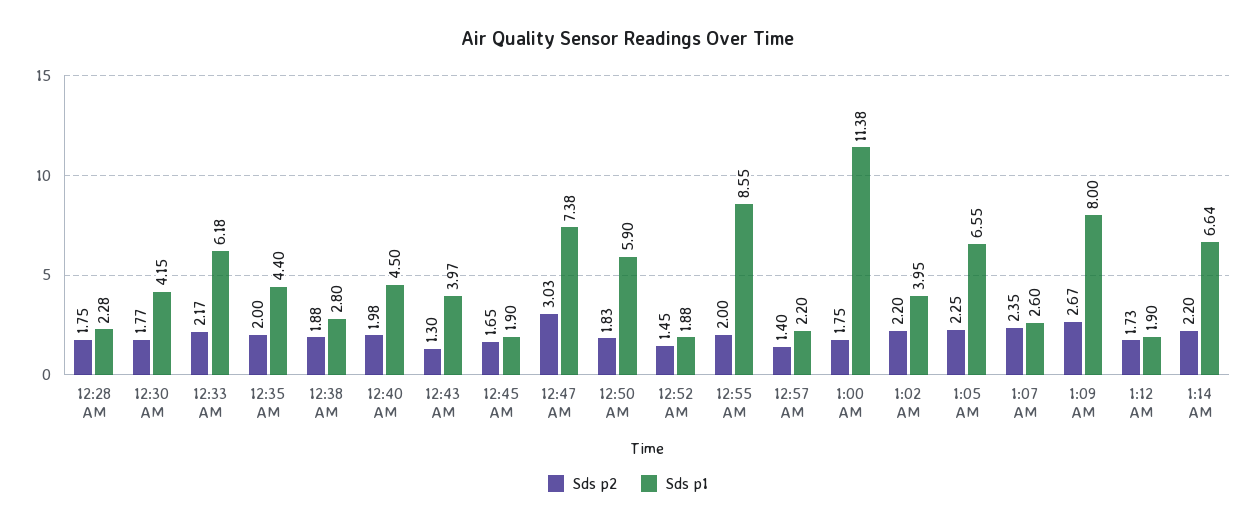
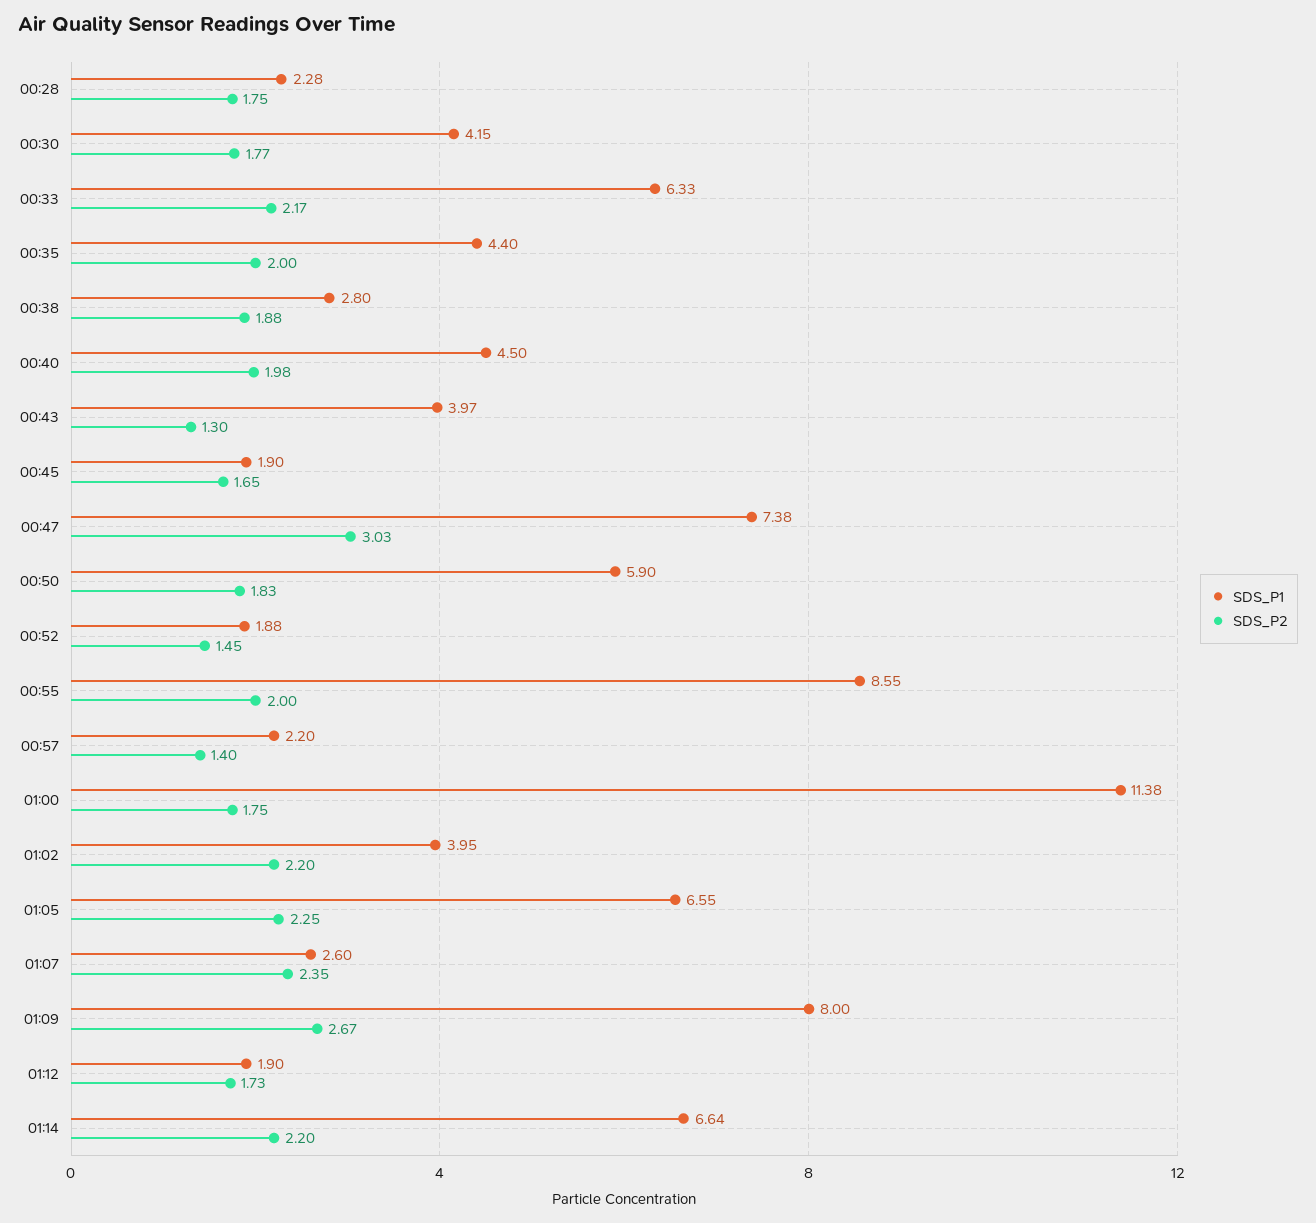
Sds p1, 12:33 AM: 6.18 -> 6.33

